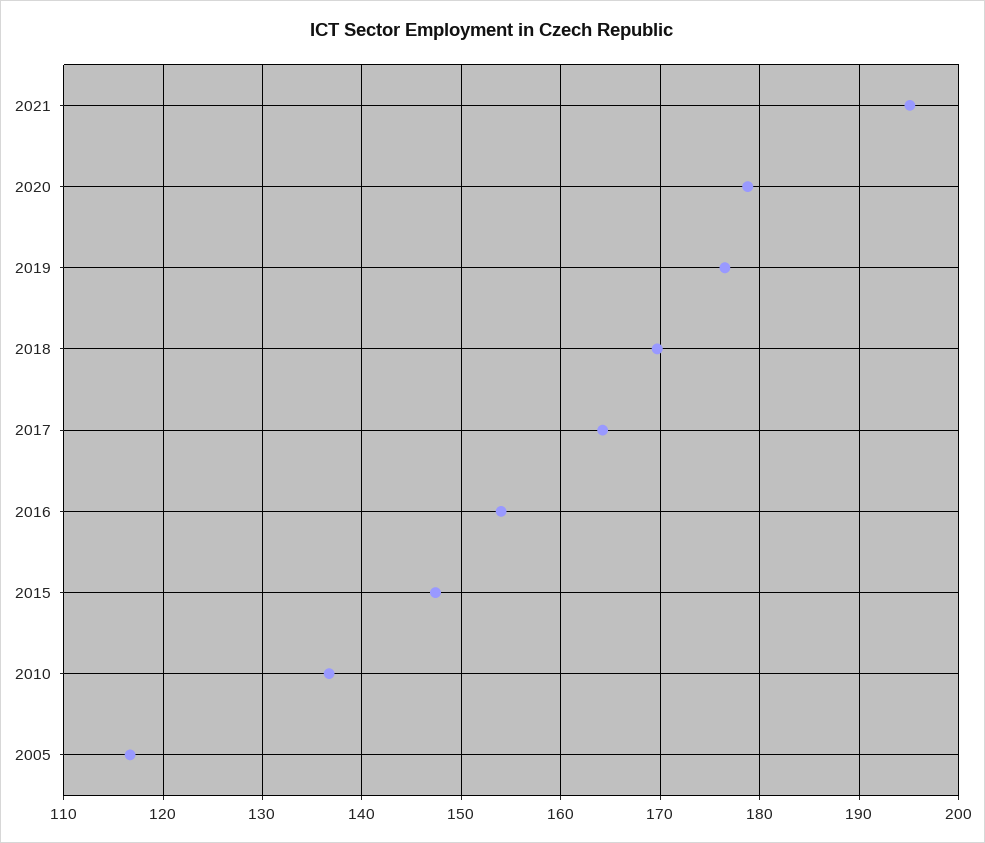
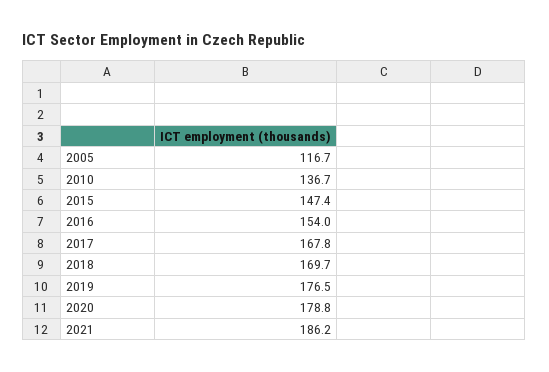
2021: 195 -> 186.2
2017: 164 -> 167.8

